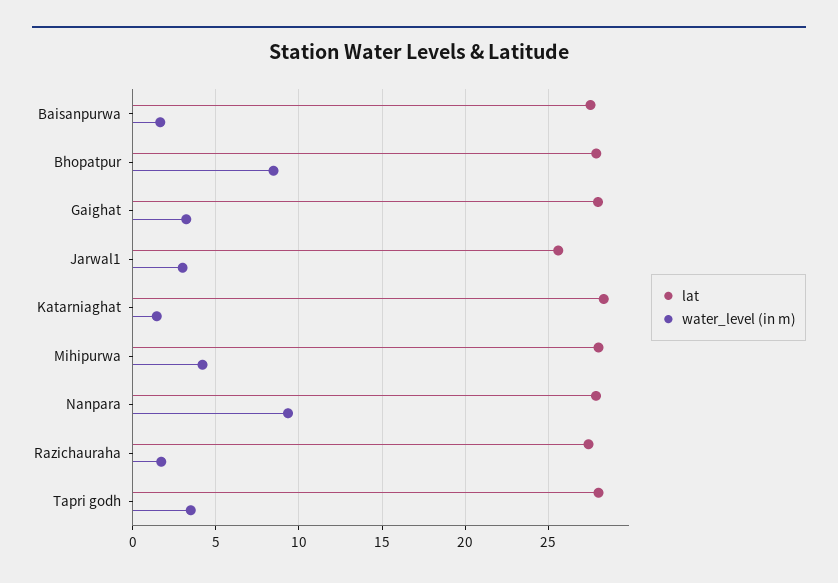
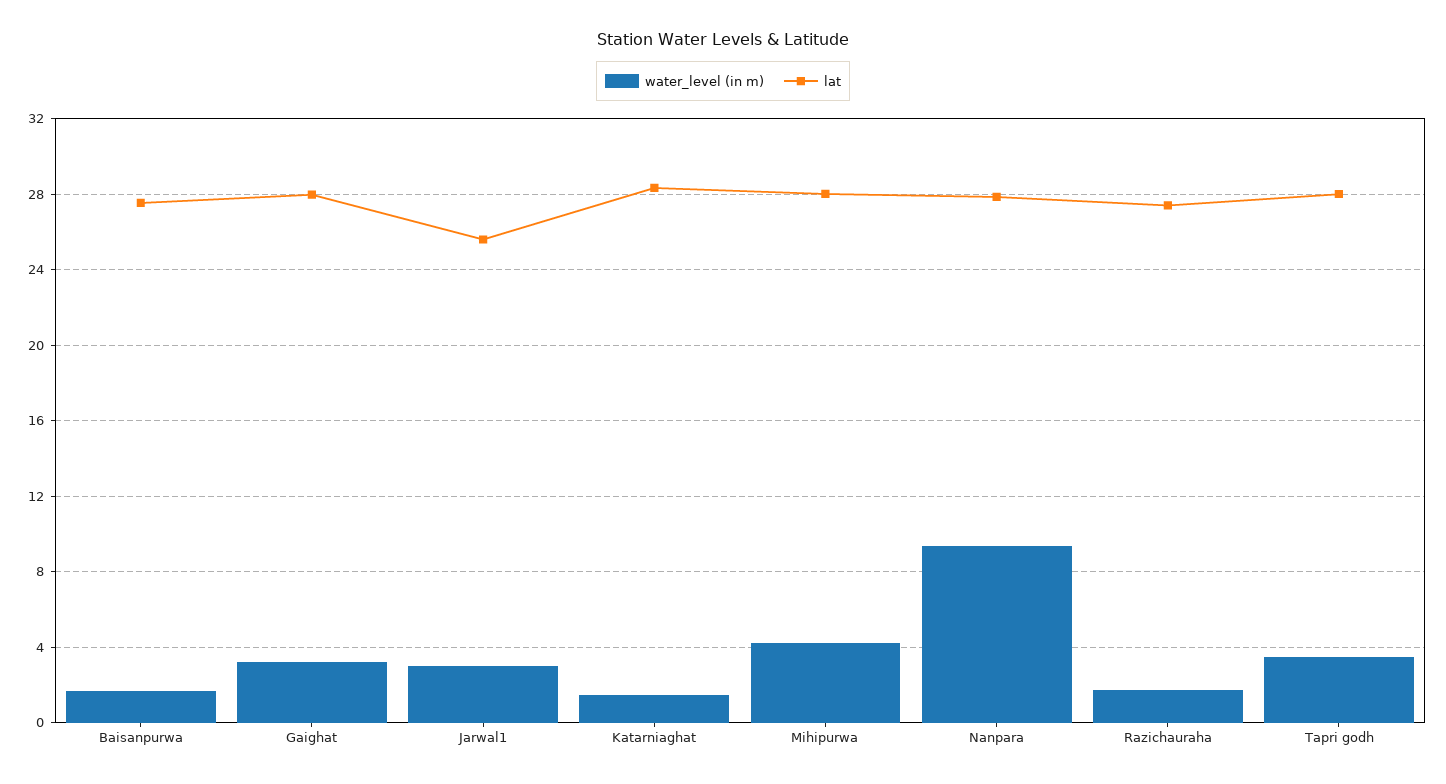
lat, Bhopatpur: 28 -> none
water_level (in m), Bhopatpur: 8.5 -> none

